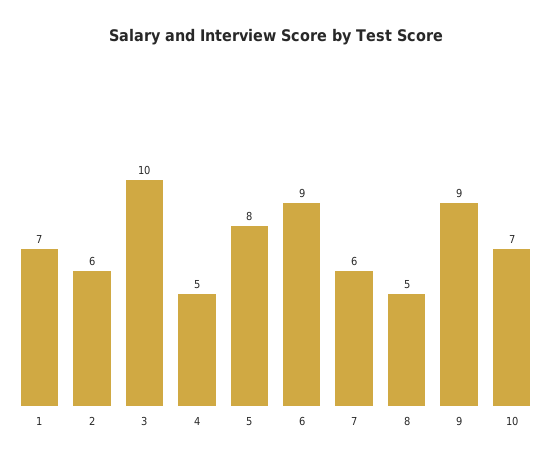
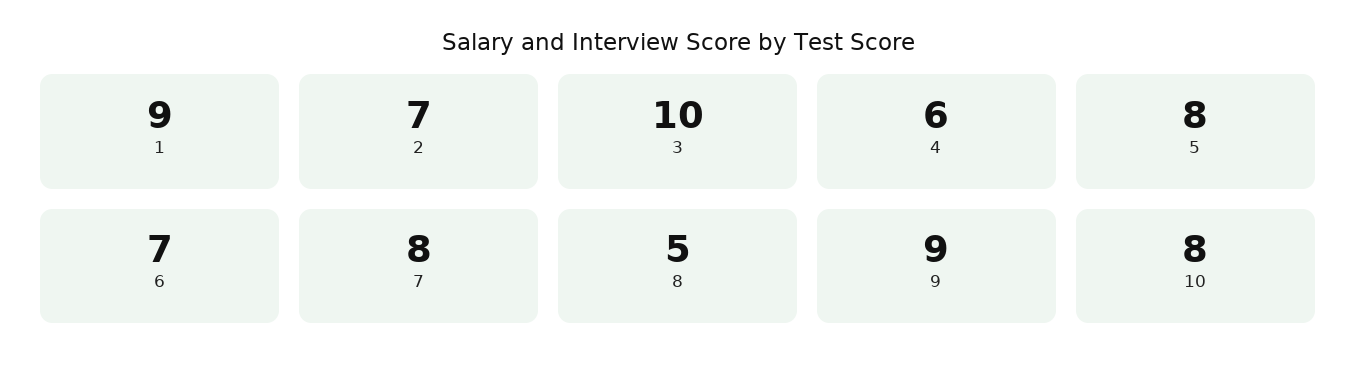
1: 7 -> 9
2: 6 -> 7
4: 5 -> 6
6: 9 -> 7
7: 6 -> 8
10: 7 -> 8

